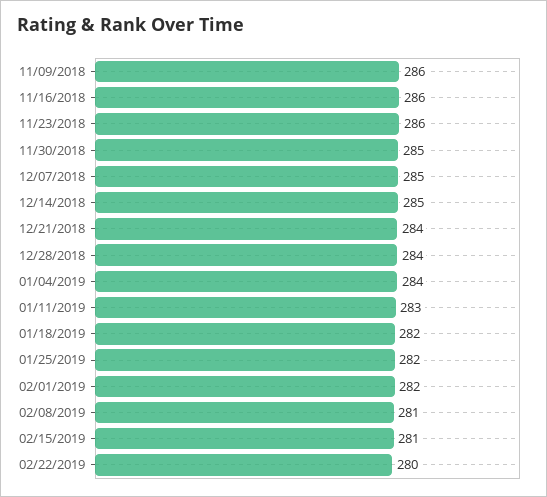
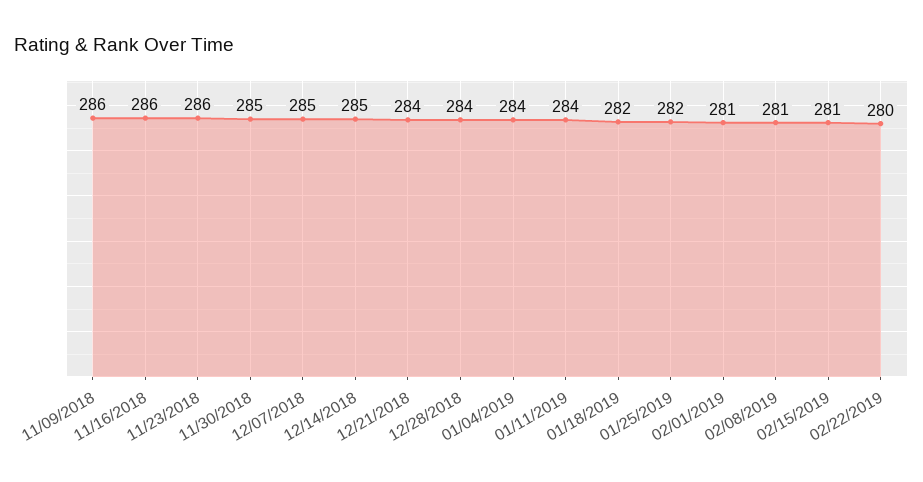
01/11/2019: 283 -> 284
02/01/2019: 282 -> 281

